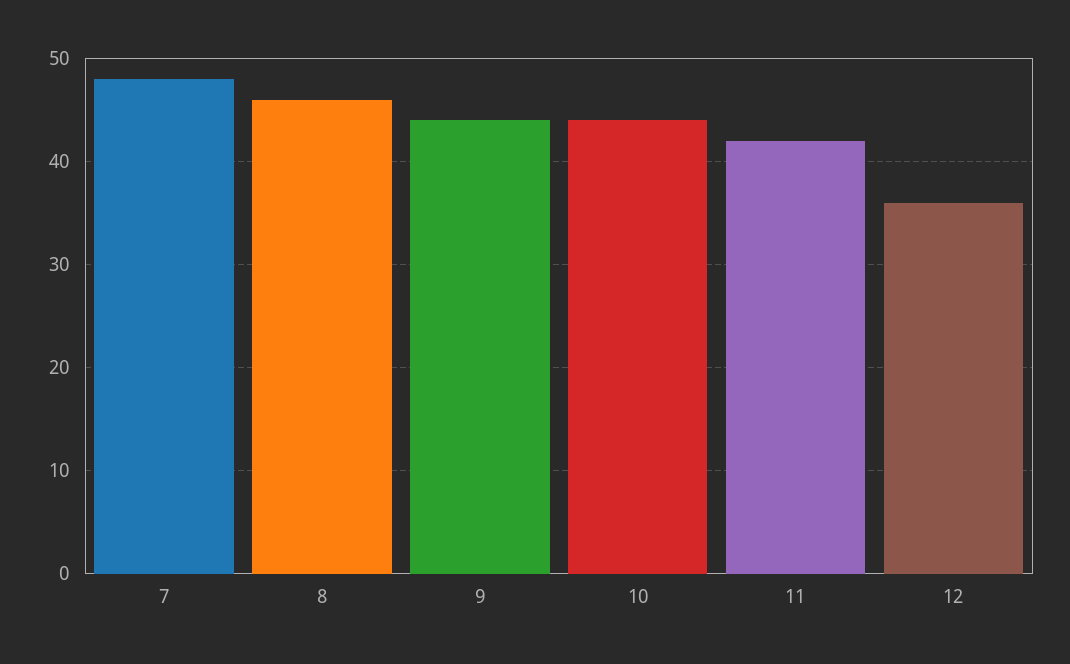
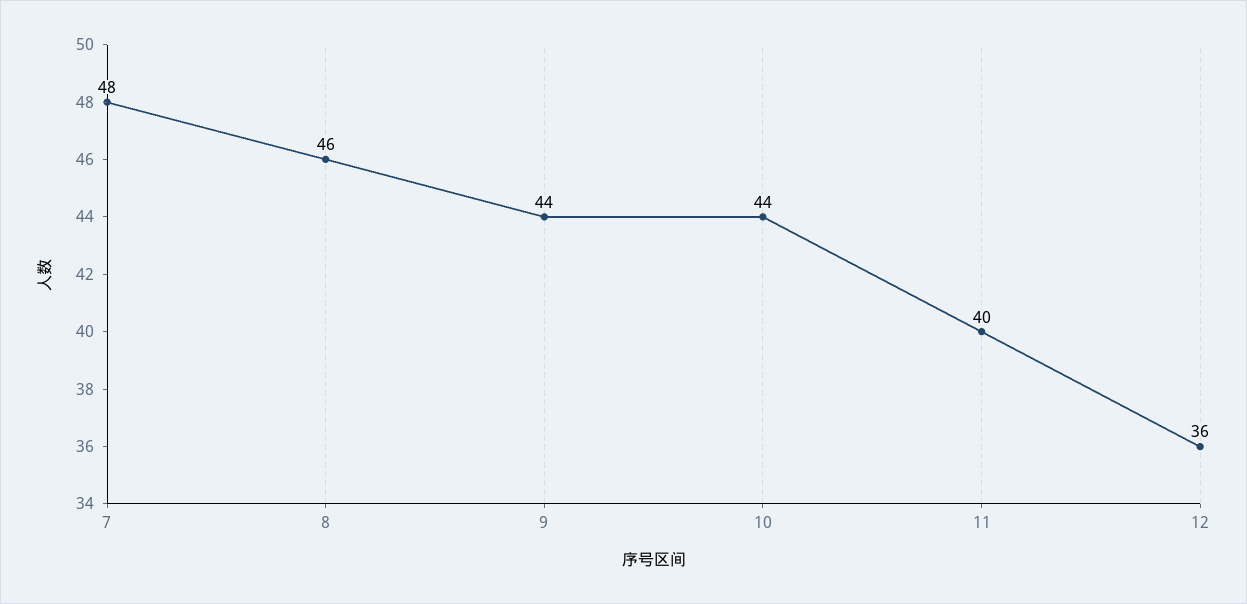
11: 42 -> 40

